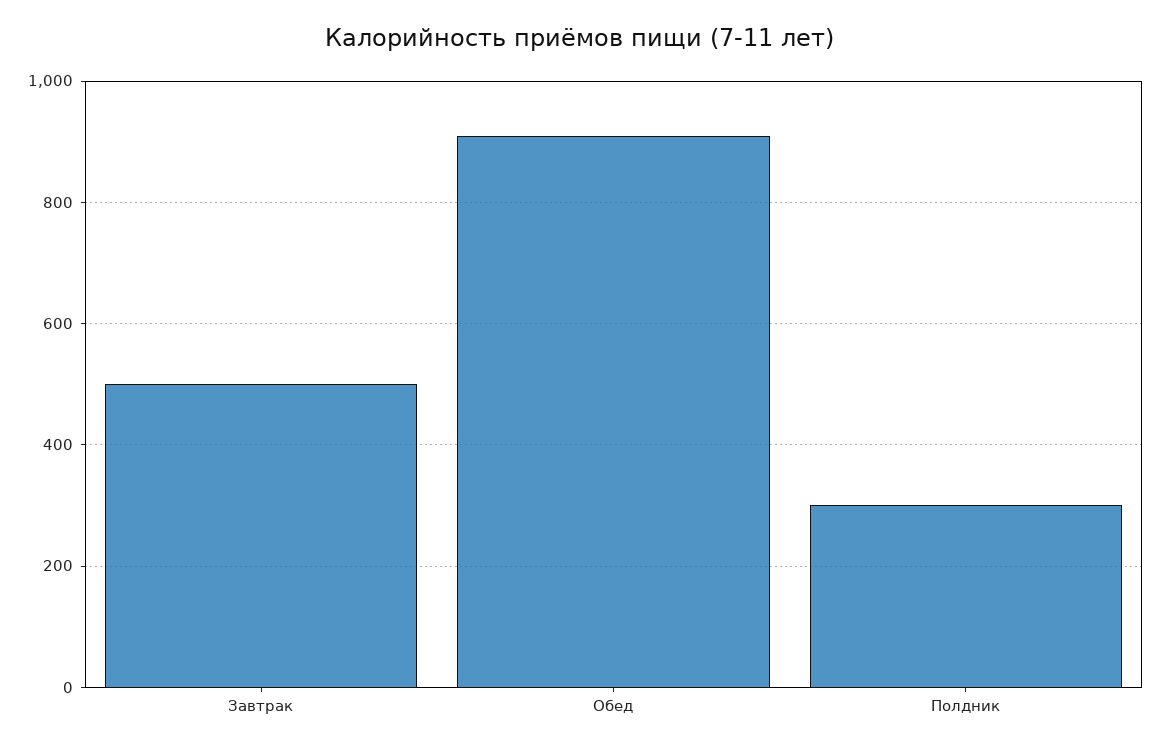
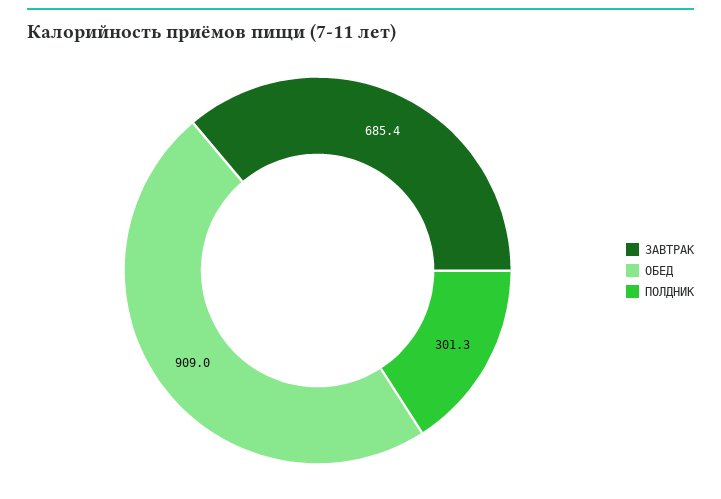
Завтрак: 500 -> 685.4

